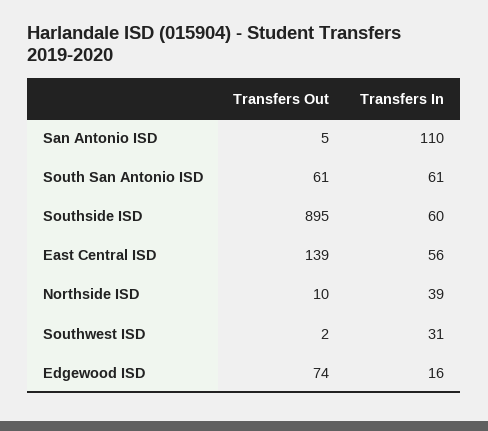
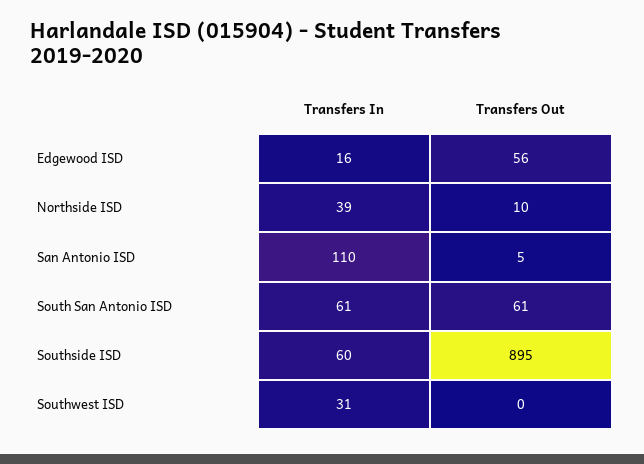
Transfers Out, East Central ISD: 139 -> none
Transfers In, East Central ISD: 56 -> none
Transfers Out, Southwest ISD: 2 -> 0
Transfers Out, Edgewood ISD: 74 -> 56

